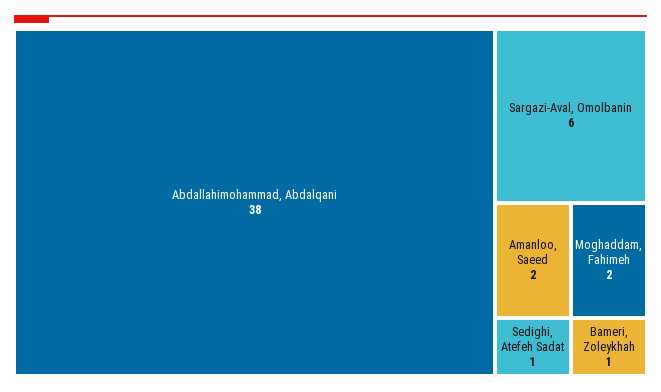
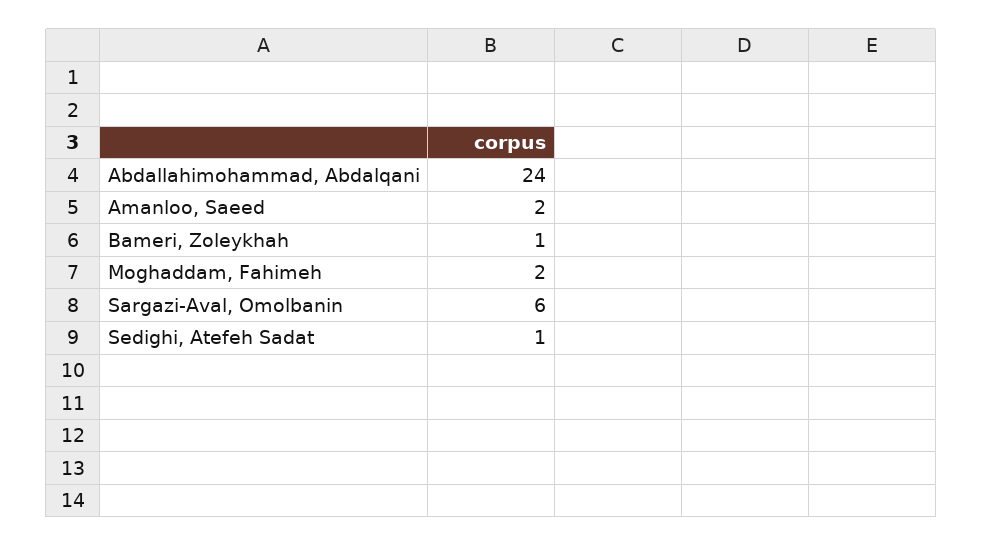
Abdallahimohammad, Abdalqani: 38 -> 24

